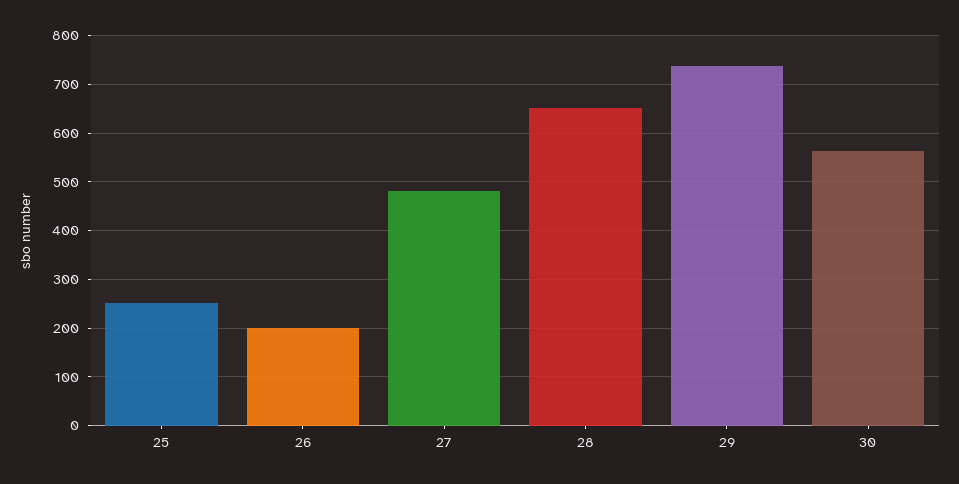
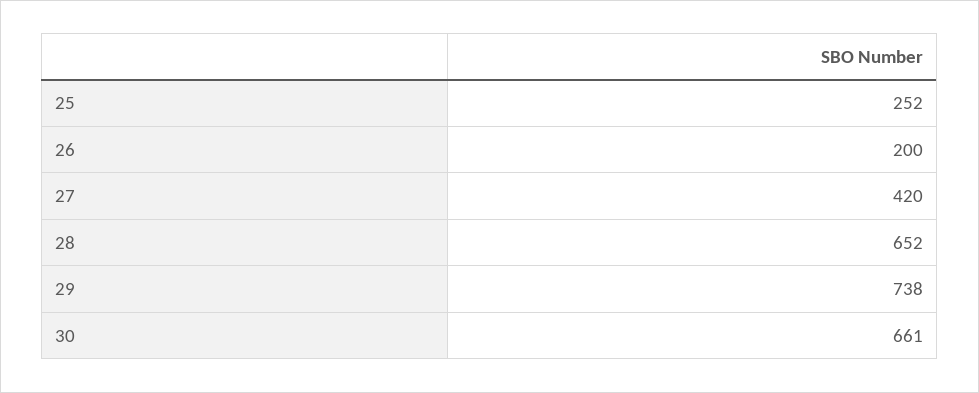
27: 480 -> 420
30: 560 -> 661

